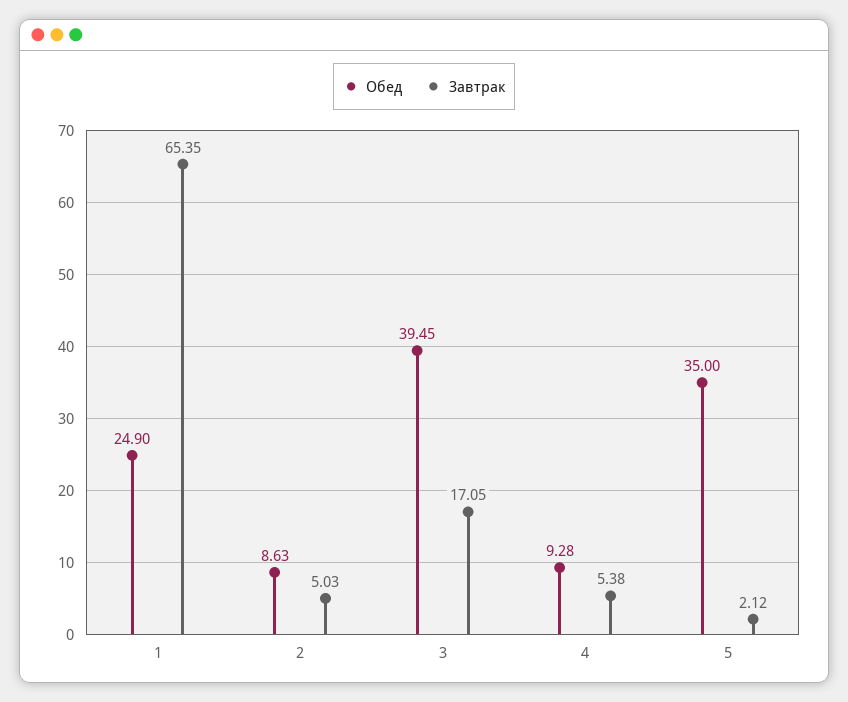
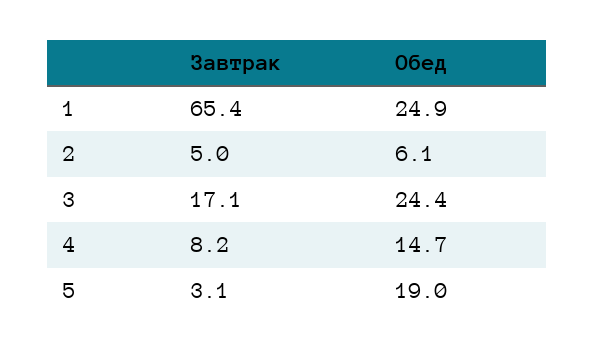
Обед, 2: 8.63 -> 6.1
Обед, 3: 39.45 -> 24.4
Обед, 4: 9.28 -> 14.7
Завтрак, 4: 5.38 -> 8.2
Обед, 5: 35 -> 19
Завтрак, 5: 2.12 -> 3.1

